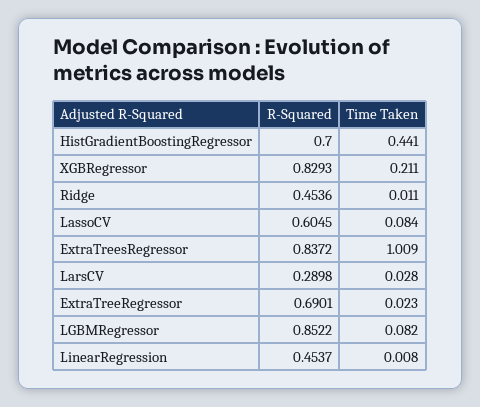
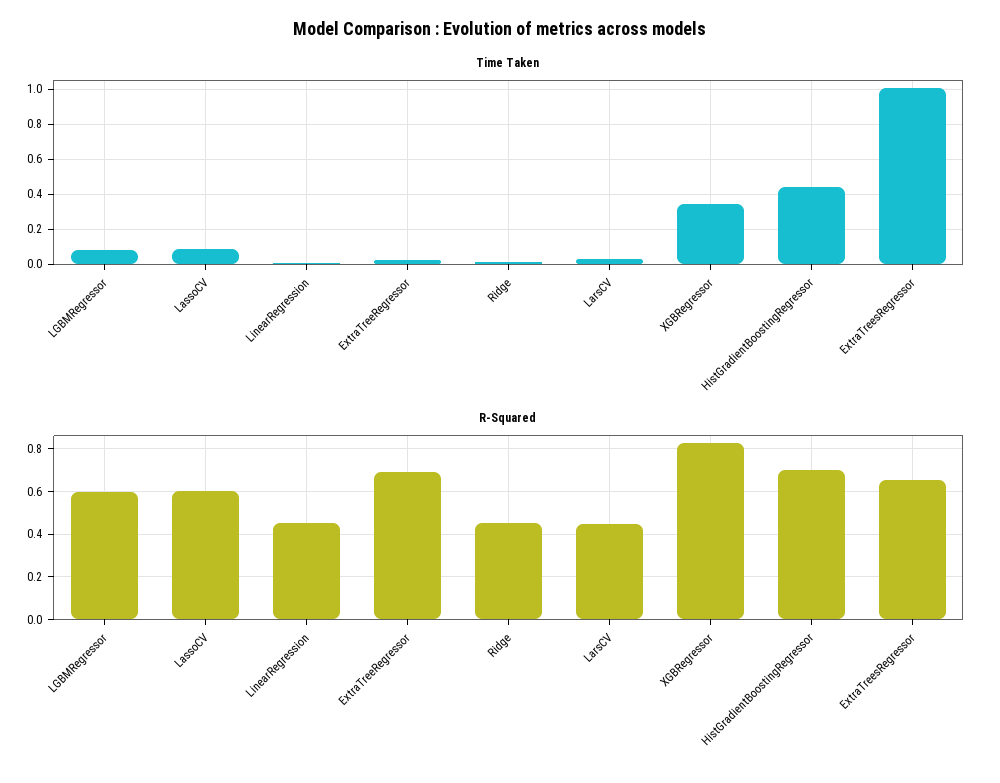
Time Taken, XGBRegressor: 0.211 -> 0.35
R-Squared, ExtraTreesRegressor: 0.8372 -> 0.65
R-Squared, LarsCV: 0.2898 -> 0.45
R-Squared, LGBMRegressor: 0.8522 -> 0.6

